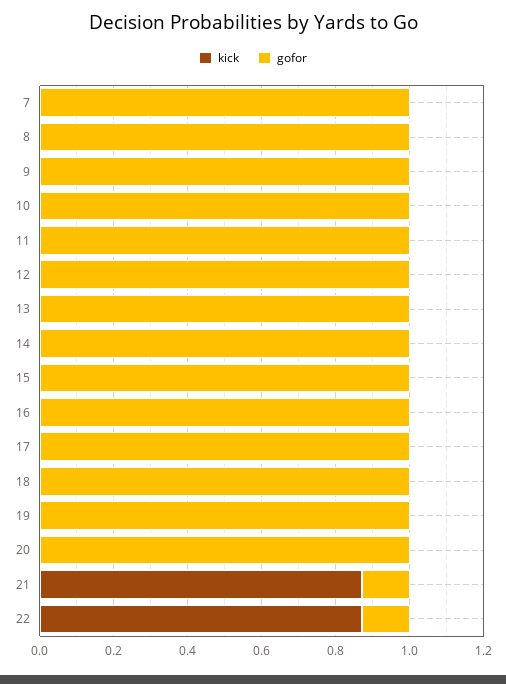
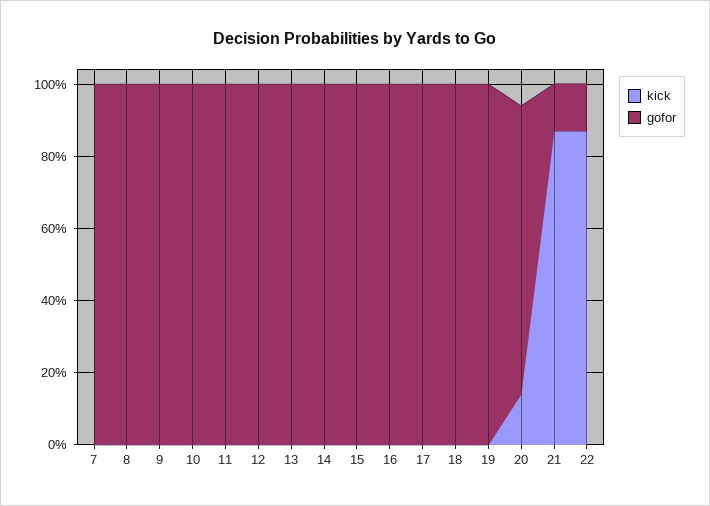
kick, 20: 0 -> 0.15
gofor, 20: 1 -> 0.8

